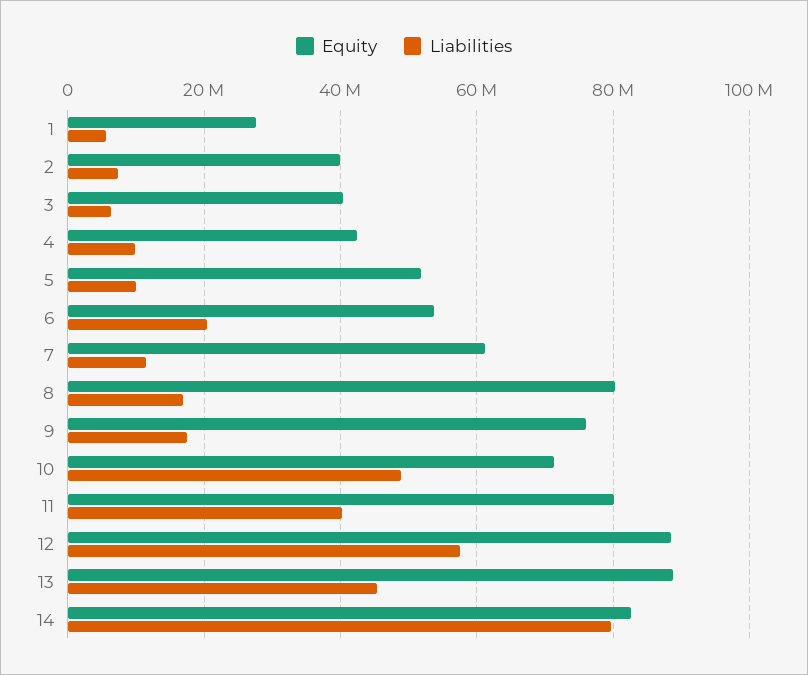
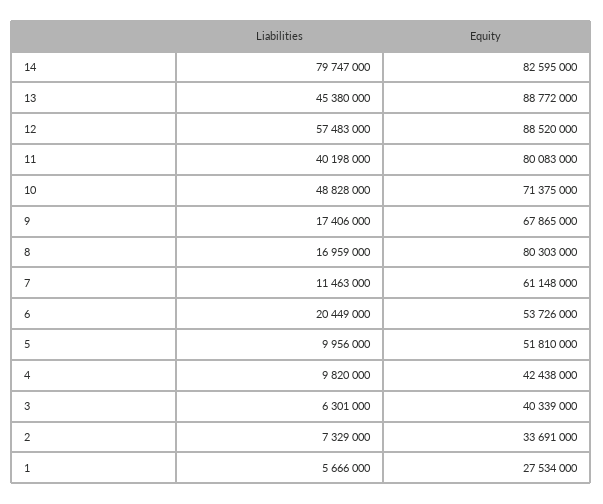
Equity, 2: 40000000 -> 33691000
Equity, 9: 76000000 -> 67865000

